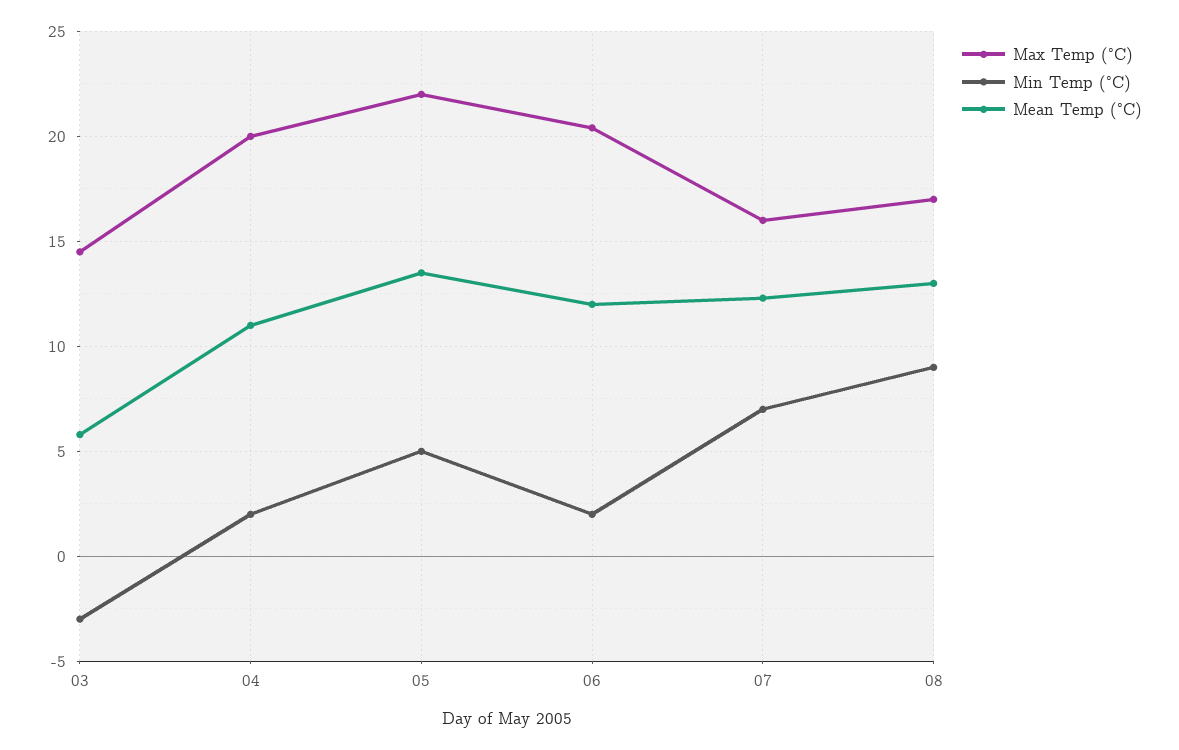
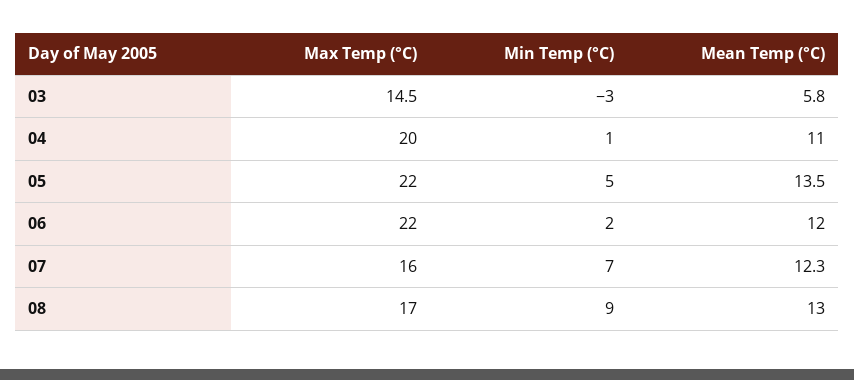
Min Temp (°C), 04: 2 -> 1
Max Temp (°C), 06: 20.5 -> 22

